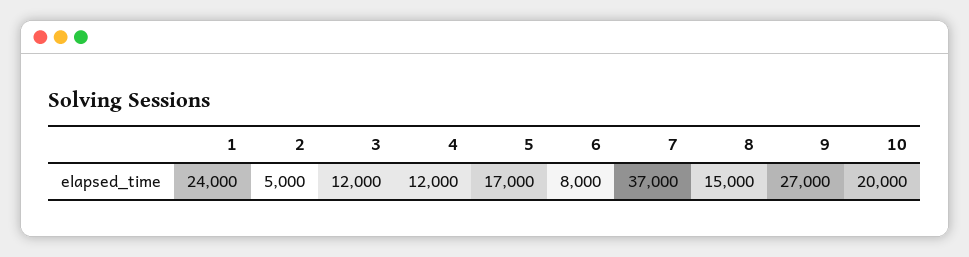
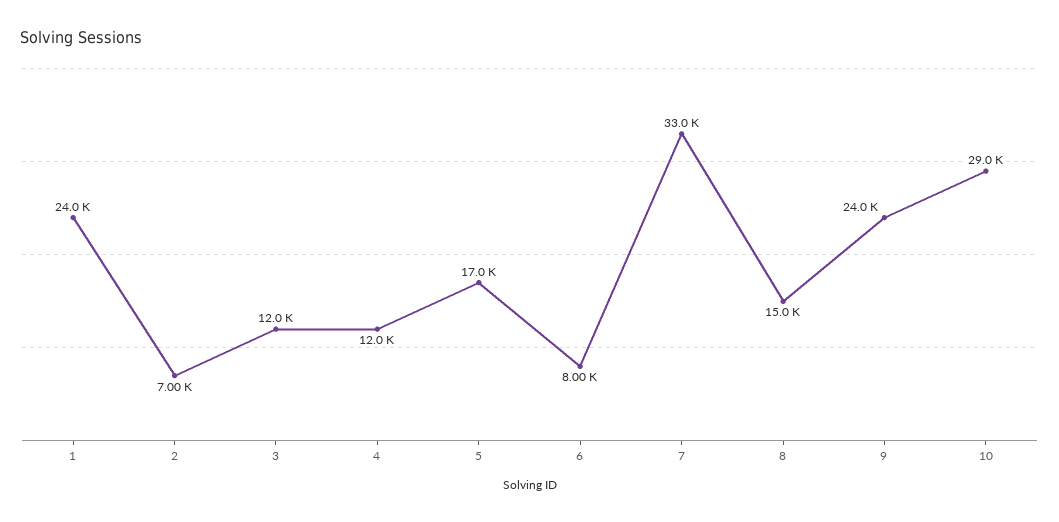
2: 5000 -> 7000
7: 37000 -> 33000
9: 27000 -> 24000
10: 20000 -> 29000

